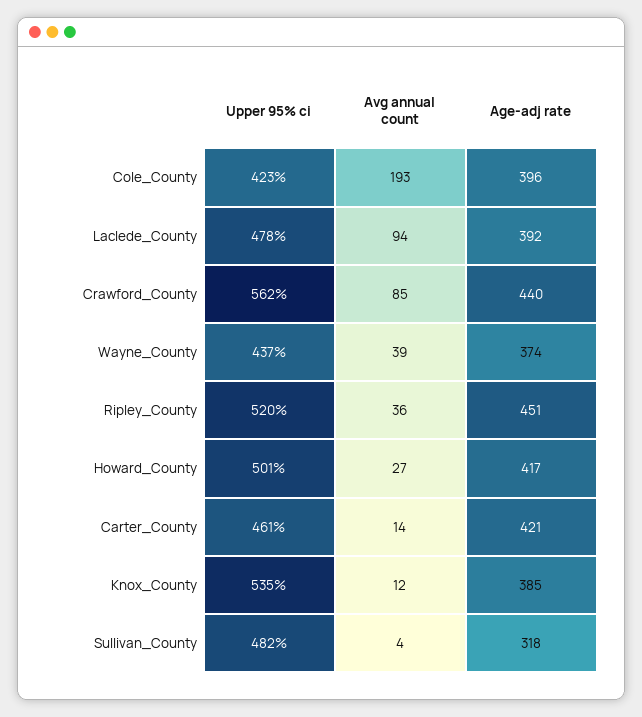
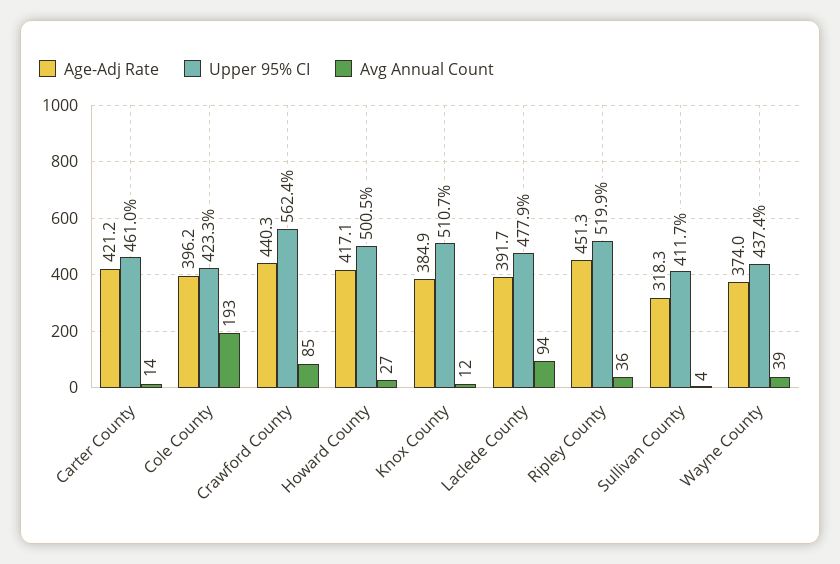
Upper 95% ci, Knox_County: 535 -> 510.7
Upper 95% ci, Sullivan_County: 482 -> 411.7

